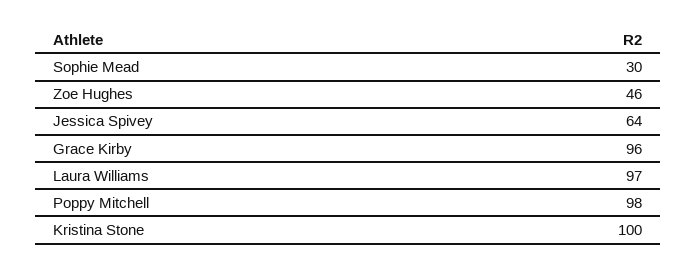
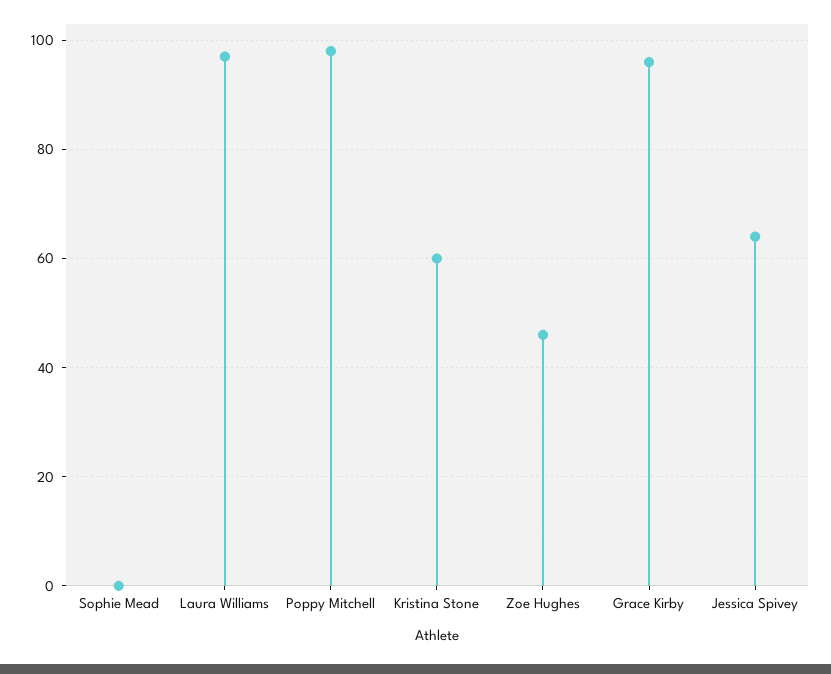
Sophie Mead: 30 -> 0
Kristina Stone: 100 -> 60

